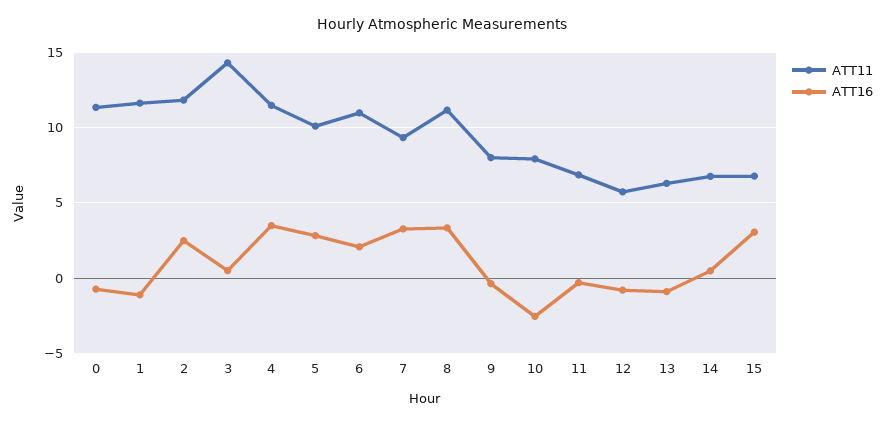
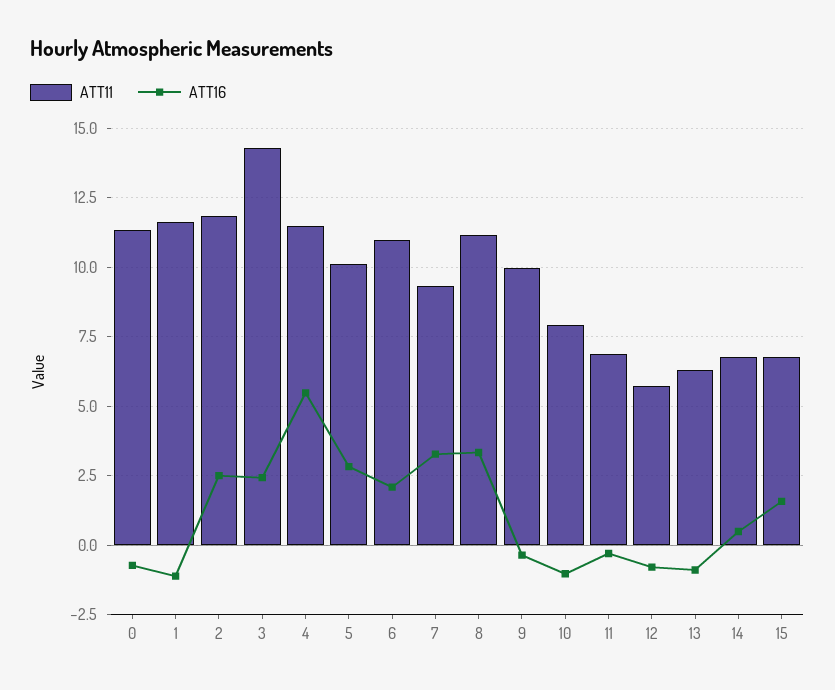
ATT16, 3: 0.5 -> 2.5
ATT16, 4: 3.5 -> 5.5
ATT11, 9: 8 -> 10
ATT16, 10: -2.5 -> -1
ATT16, 15: 3 -> 1.5

